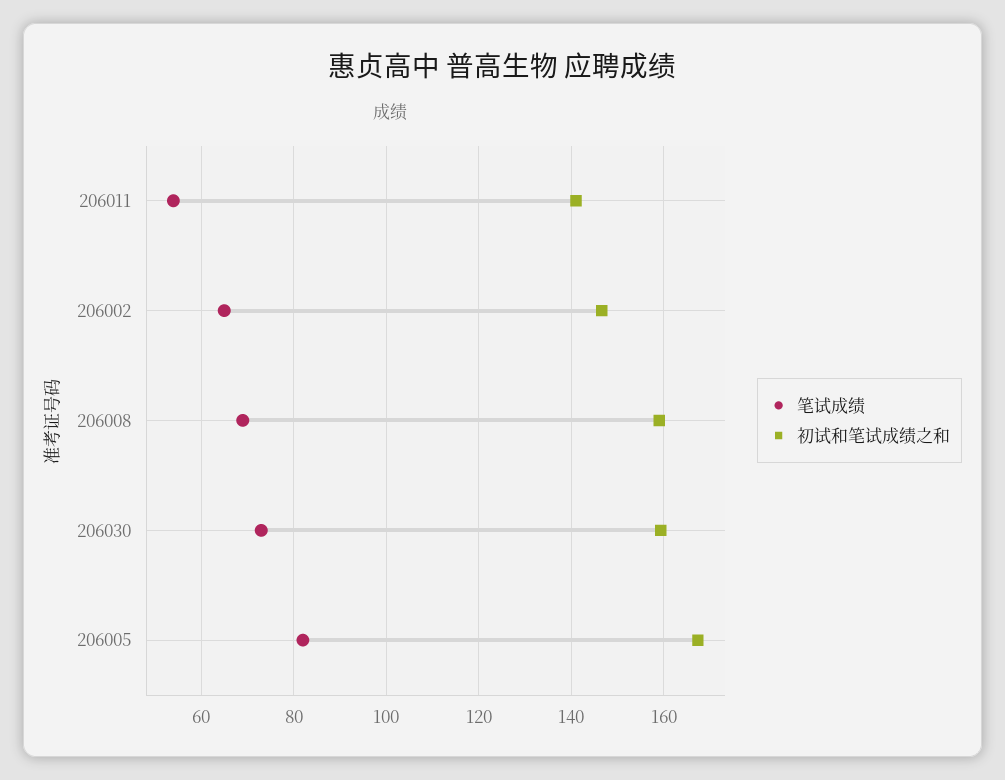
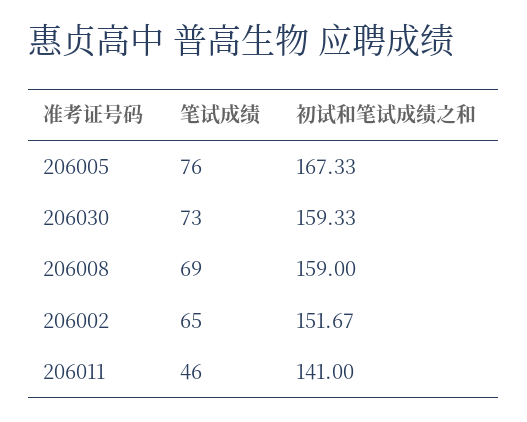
笔试成绩, 206011: 54 -> 46
初试和笔试成绩之和, 206002: 146 -> 151.67
笔试成绩, 206005: 82 -> 76

